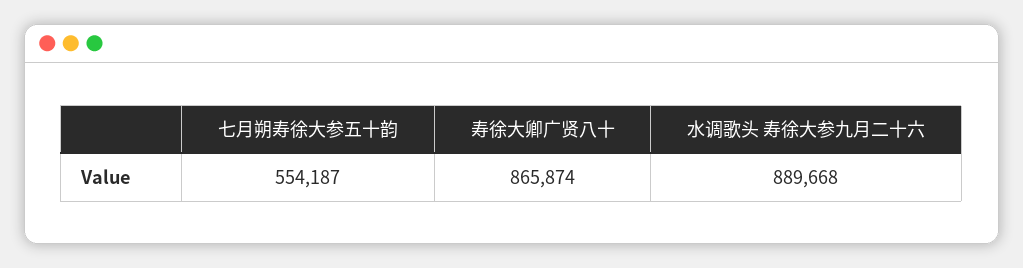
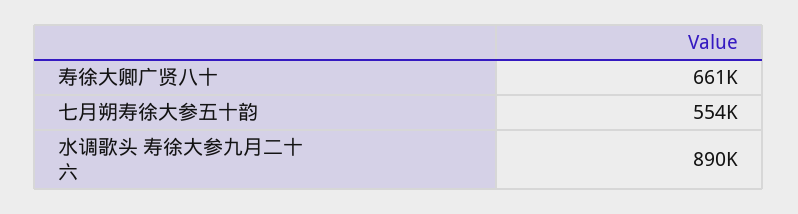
寿徐大卿广贤八十: 865874 -> 661000

